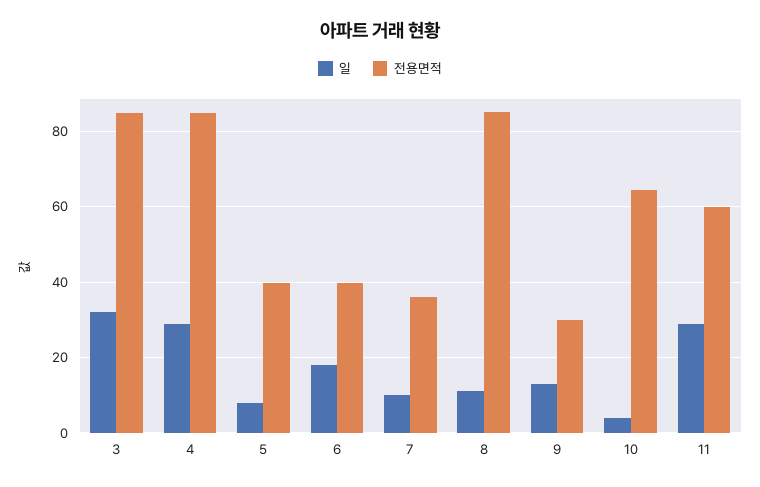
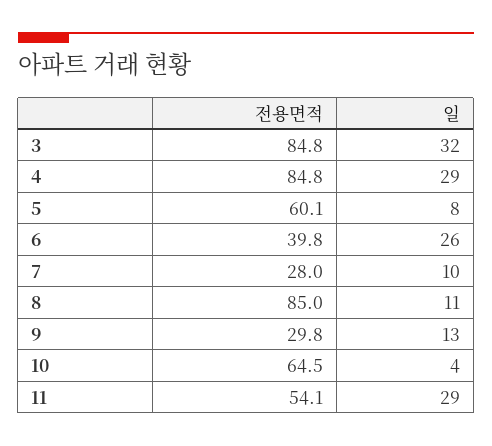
전용면적, 5: 40 -> 60.1
일, 6: 18 -> 26
전용면적, 7: 36 -> 28
전용면적, 11: 60 -> 54.1

